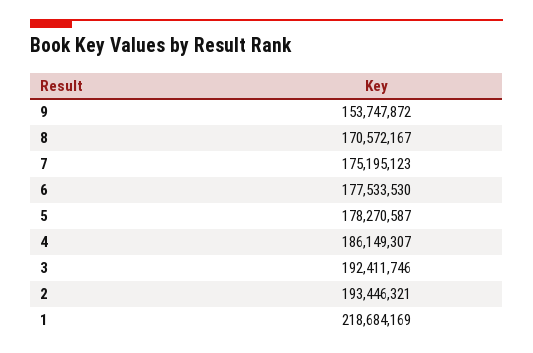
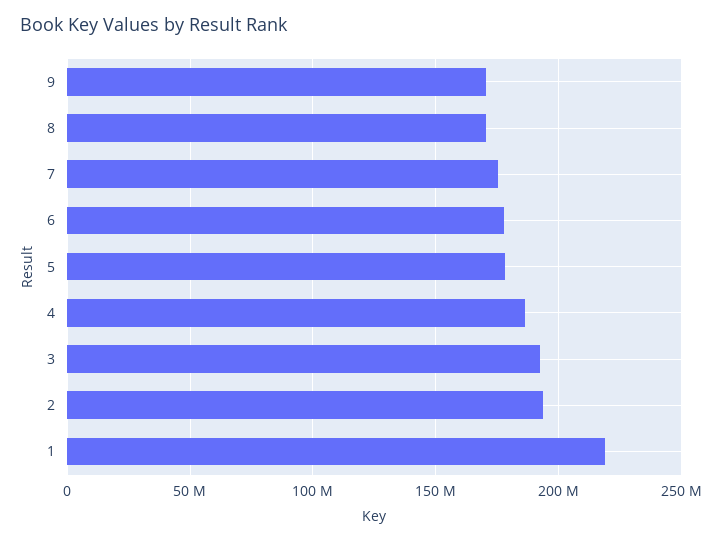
9: 153747872 -> 170000000

